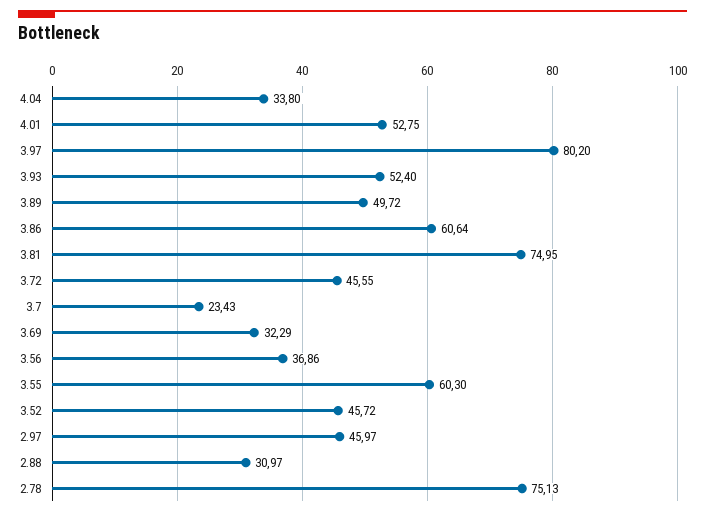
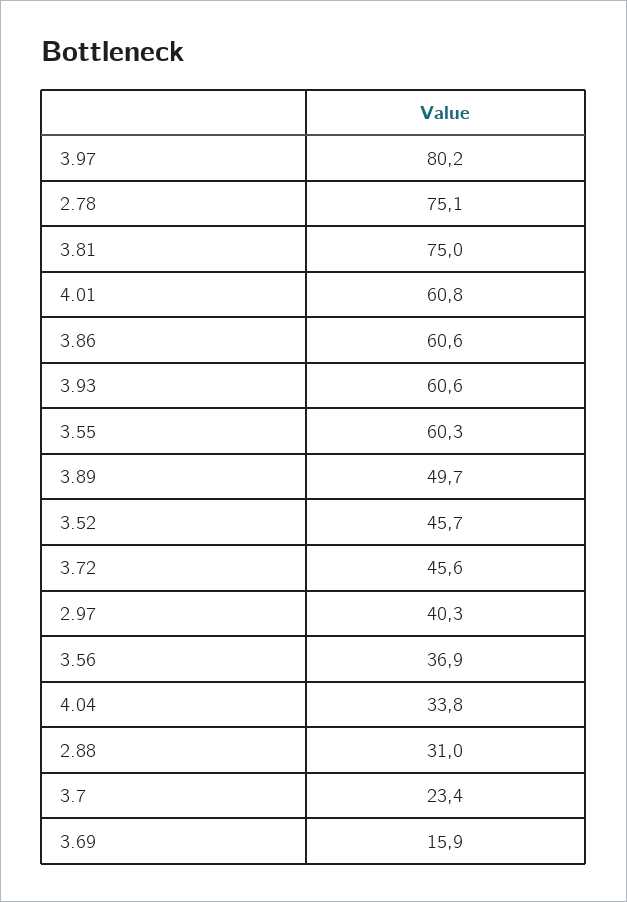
4.01: 52.75 -> 60.8
3.93: 52.4 -> 60.6
3.69: 32.29 -> 15.9
2.97: 45.97 -> 40.3

